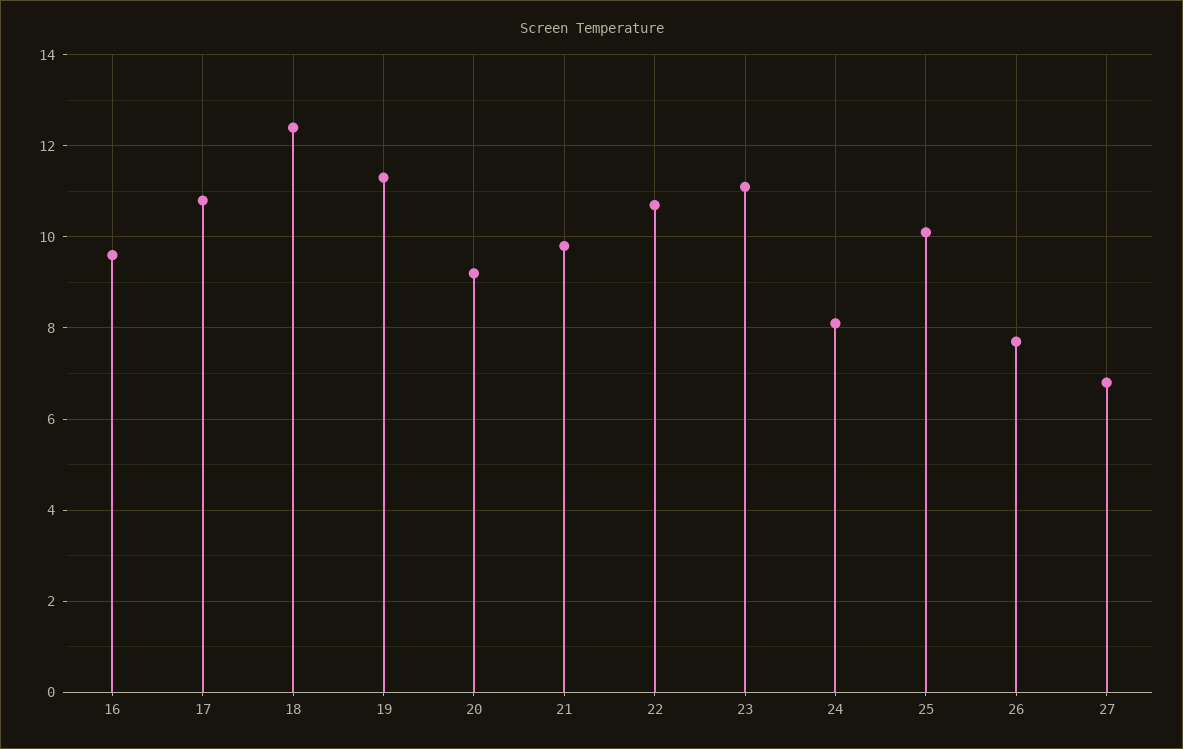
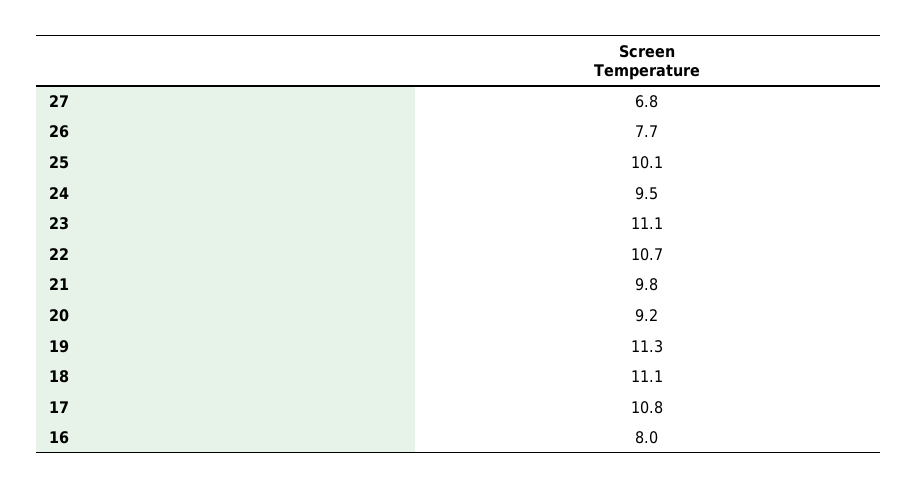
16: 9.5 -> 8
18: 12.5 -> 11.1
24: 8 -> 9.5

